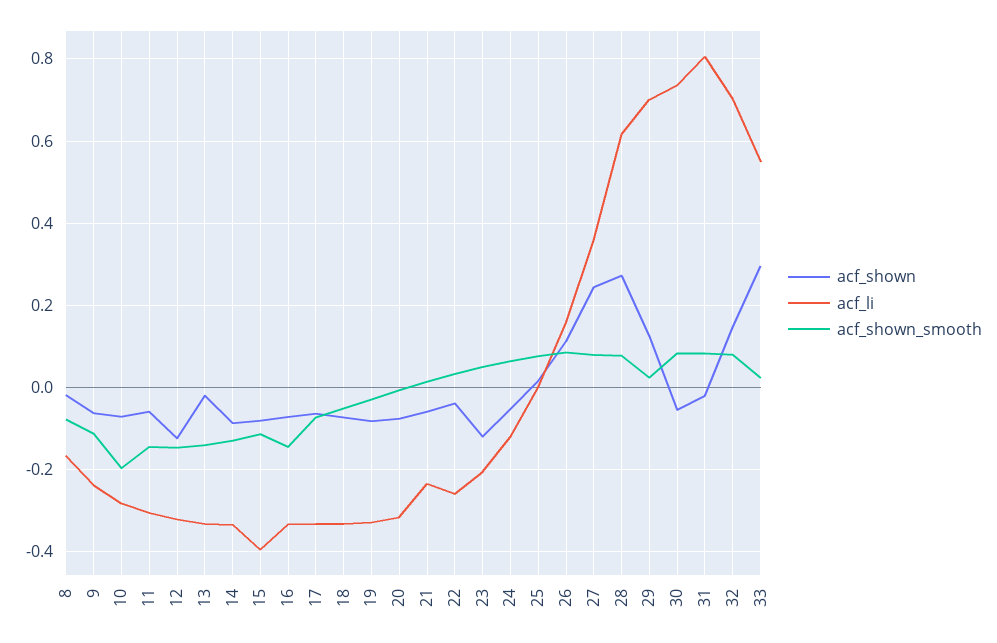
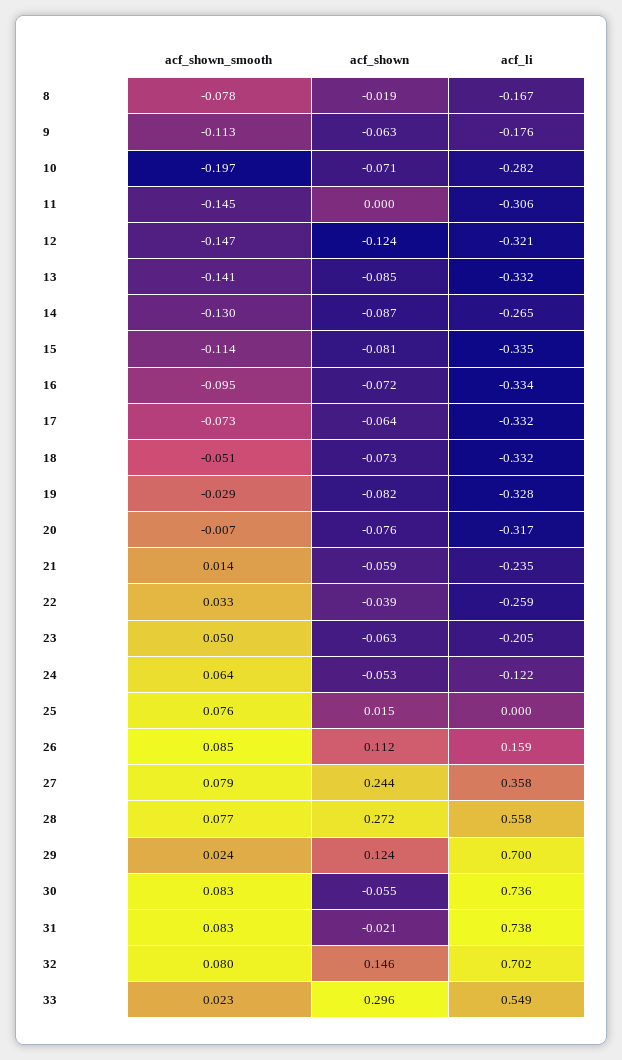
acf_li, 9: -0.24 -> -0.176
acf_shown, 11: -0.06 -> 0
acf_shown, 13: -0.02 -> -0.085
acf_li, 14: -0.34 -> -0.265
acf_li, 15: -0.4 -> -0.335
acf_shown_smooth, 16: -0.14 -> -0.095
acf_shown, 23: -0.12 -> -0.063
acf_li, 28: 0.62 -> 0.558
acf_li, 31: 0.8 -> 0.738

